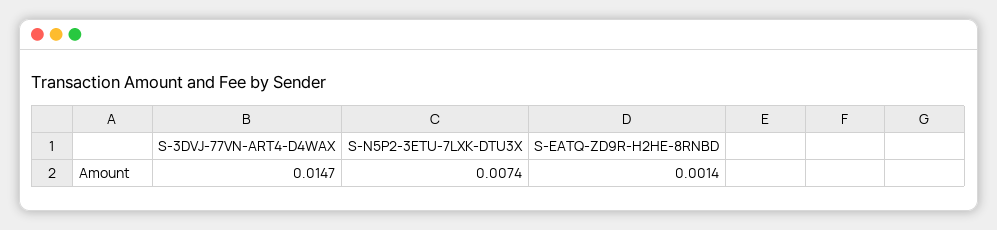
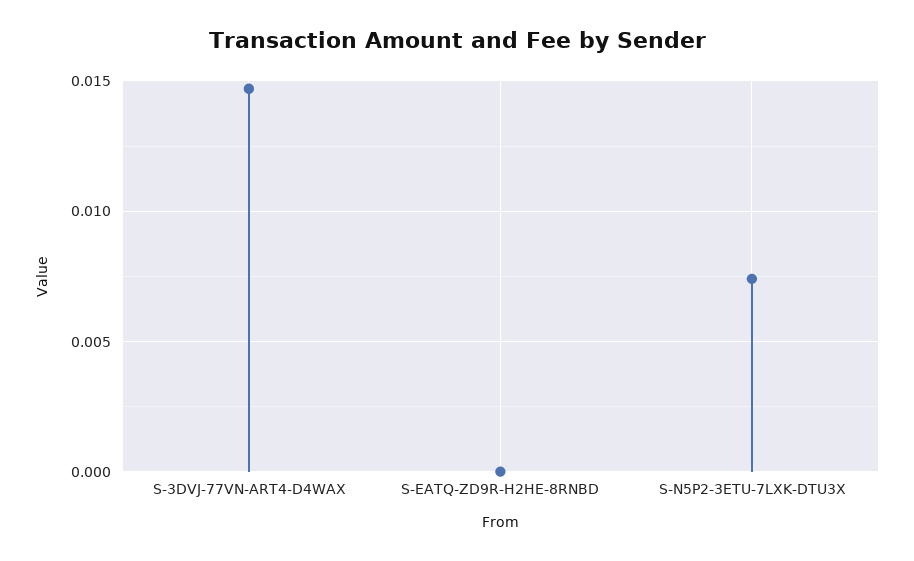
S-EATQ-ZD9R-H2HE-8RNBD: 0.0014 -> 0

